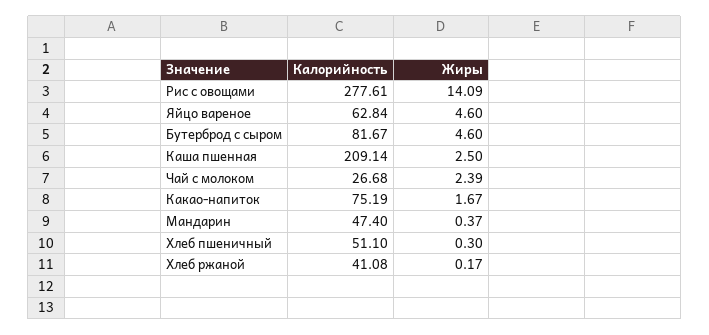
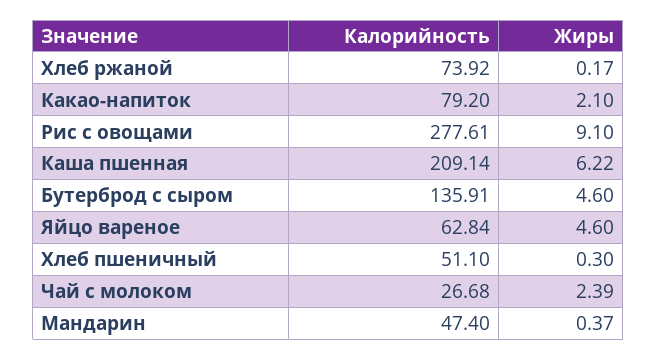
Жиры, Рис с овощами: 14.09 -> 9.1
Калорийность, Бутерброд с сыром: 81.67 -> 135.91
Жиры, Каша пшенная: 2.5 -> 6.22
Калорийность, Какао-напиток: 75.19 -> 79.2
Жиры, Какао-напиток: 1.67 -> 2.1
Калорийность, Хлеб ржаной: 41.08 -> 73.92

